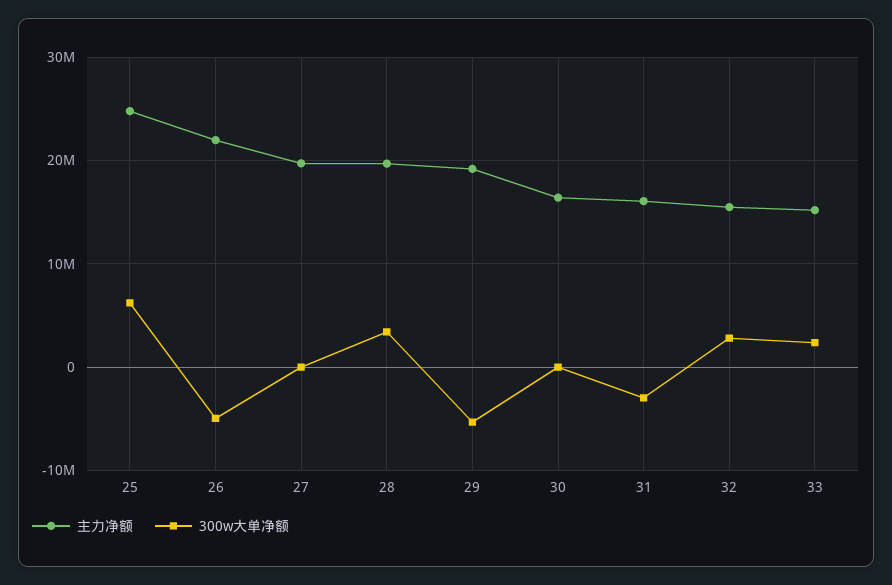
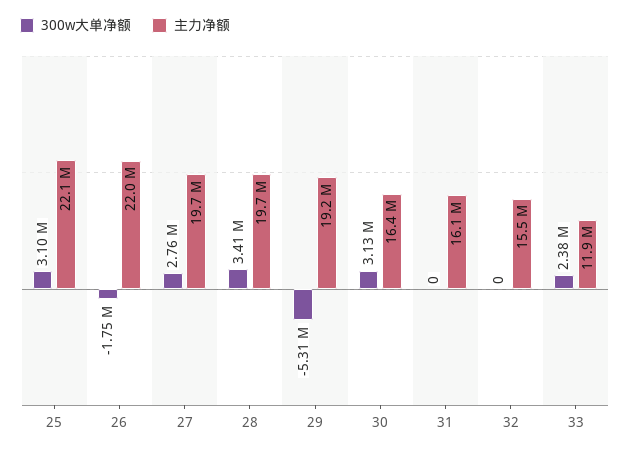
主力净额, 25: 25000000 -> 22100000
300w大单净额, 25: 6000000 -> 3100000
300w大单净额, 26: -5000000 -> -1750000
300w大单净额, 27: 0 -> 2760000
300w大单净额, 30: 0 -> 3130000
300w大单净额, 31: -3000000 -> 0
300w大单净额, 32: 3000000 -> 0
主力净额, 33: 15000000 -> 11900000

